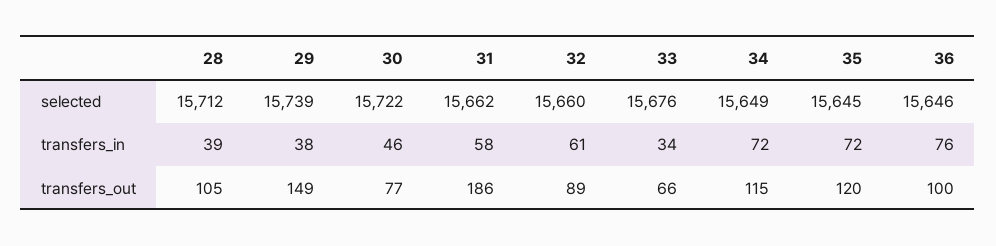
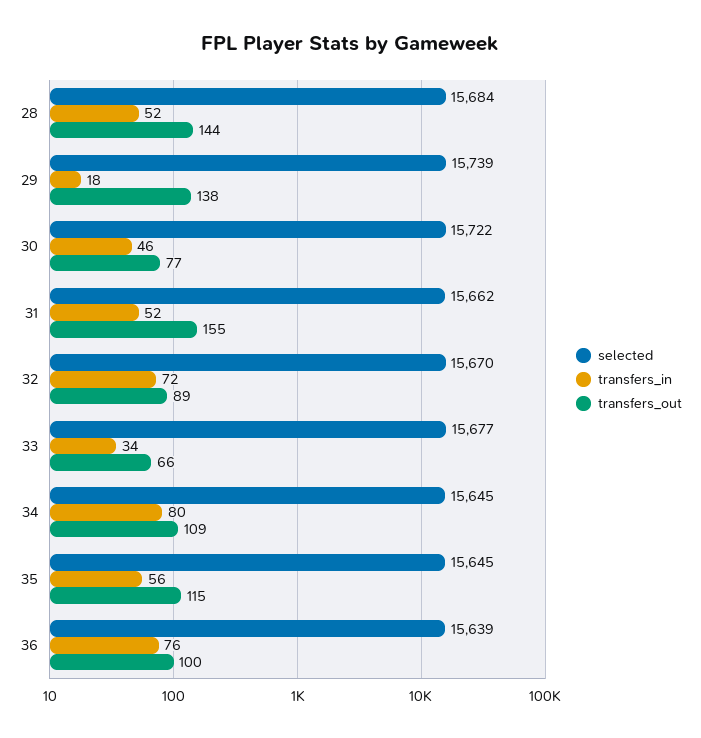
selected, 28: 15712 -> 15684
selected, 32: 15660 -> 15670
selected, 33: 15676 -> 15677
selected, 34: 15649 -> 15645
selected, 36: 15646 -> 15639
transfers_in, 28: 39 -> 52
transfers_in, 29: 38 -> 18
transfers_in, 31: 58 -> 52
transfers_in, 32: 61 -> 72
transfers_in, 34: 72 -> 80
transfers_in, 35: 72 -> 56
transfers_out, 28: 105 -> 144
transfers_out, 29: 149 -> 138
transfers_out, 31: 186 -> 155
transfers_out, 34: 115 -> 109
transfers_out, 35: 120 -> 115

